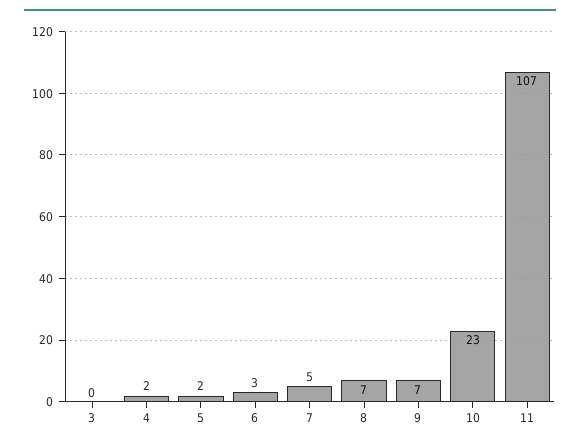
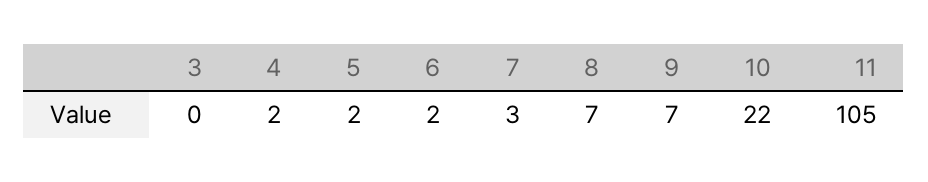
6: 3 -> 2
7: 5 -> 3
10: 23 -> 22
11: 107 -> 105

